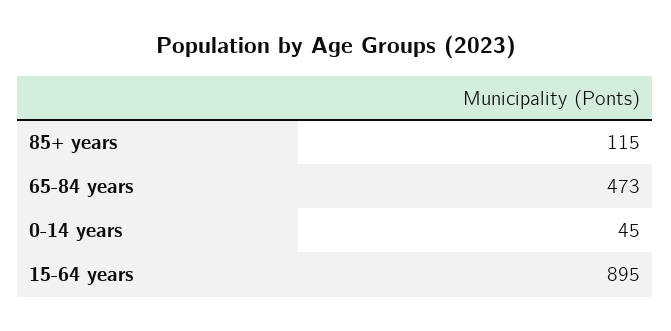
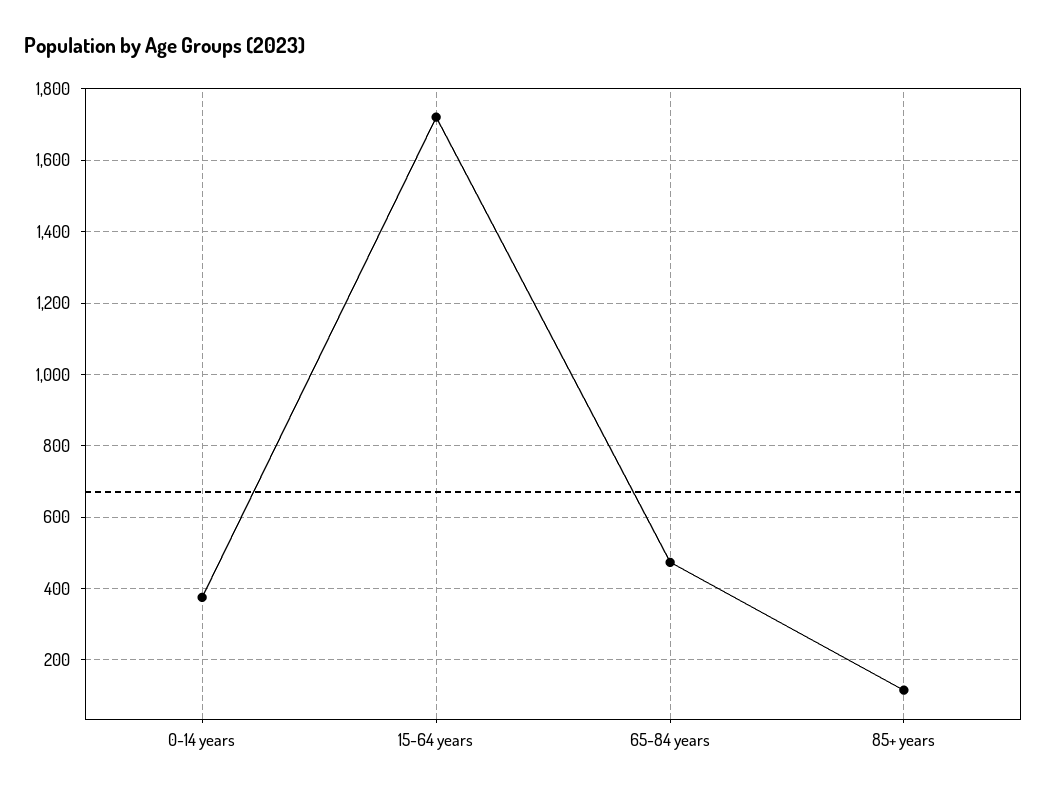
0-14 years: 45 -> 380
15-64 years: 895 -> 1720

